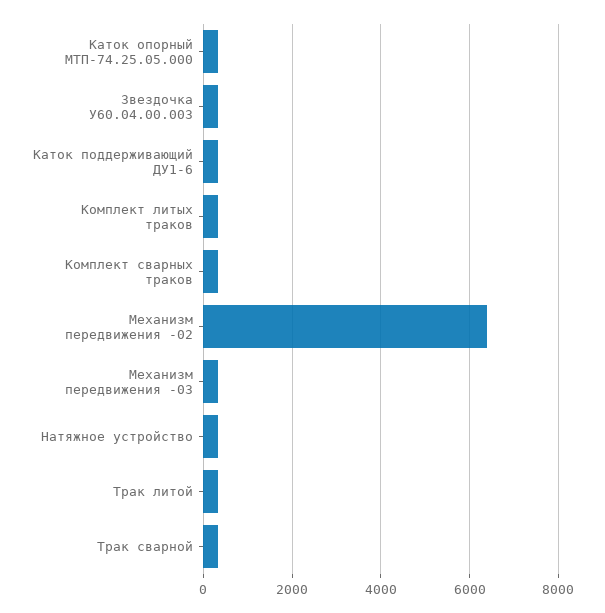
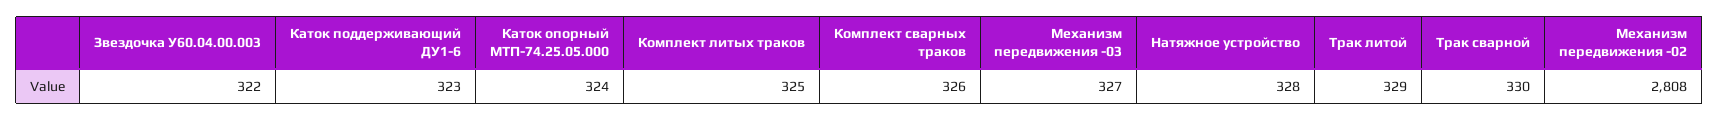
Механизм передвижения -02: 6400 -> 2808

